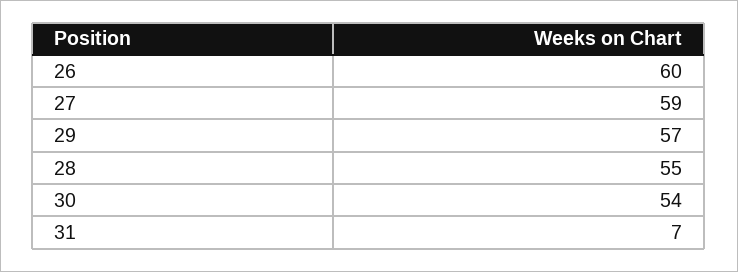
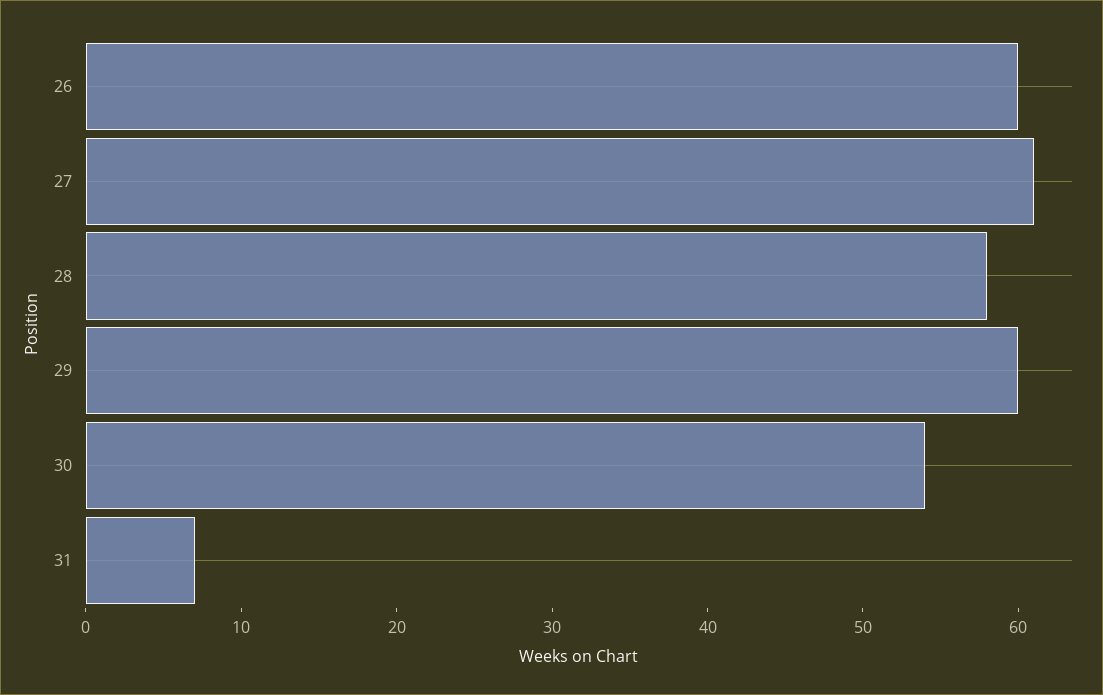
27: 59 -> 61
29: 57 -> 60
28: 55 -> 58

